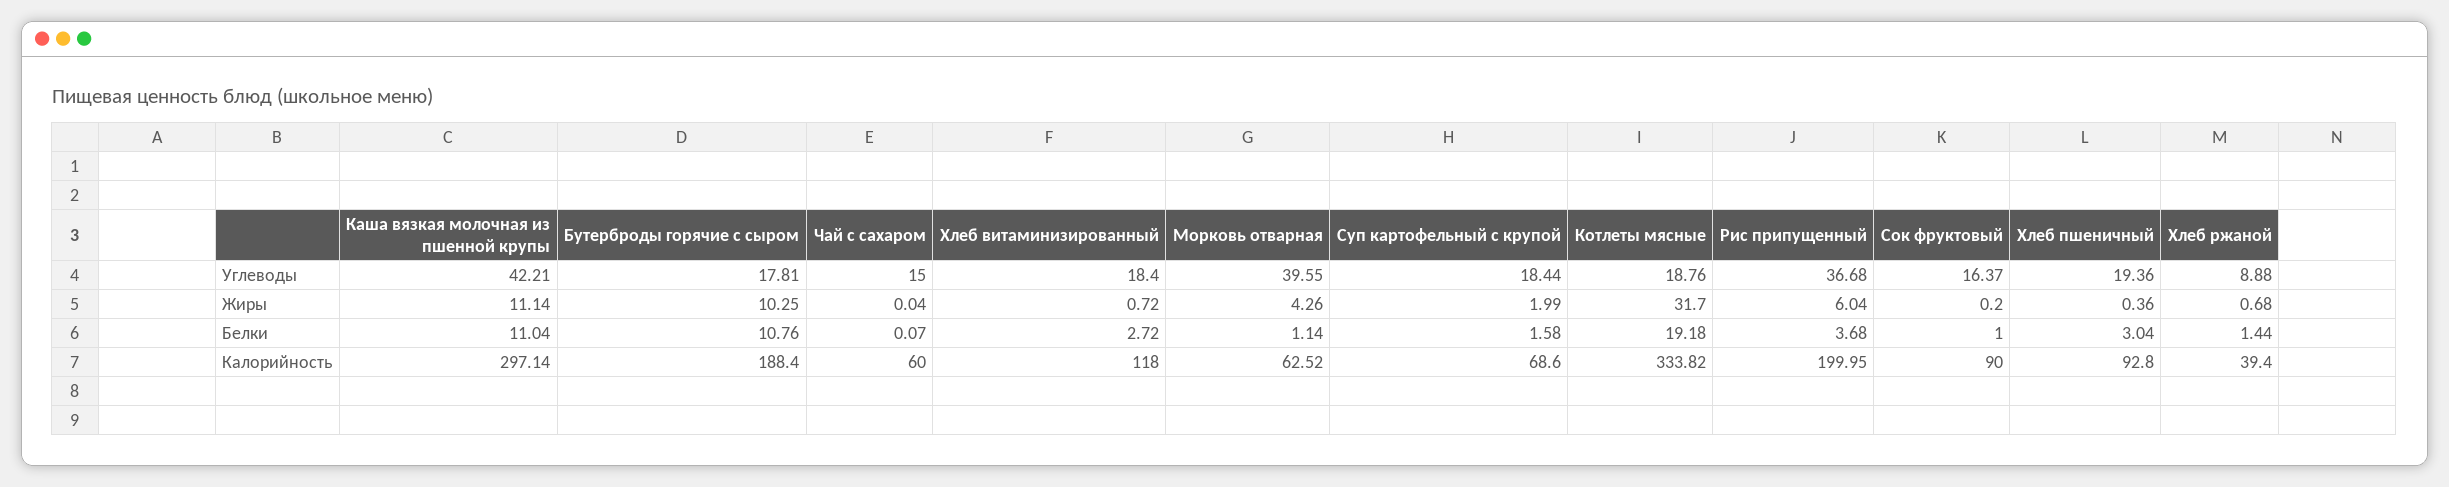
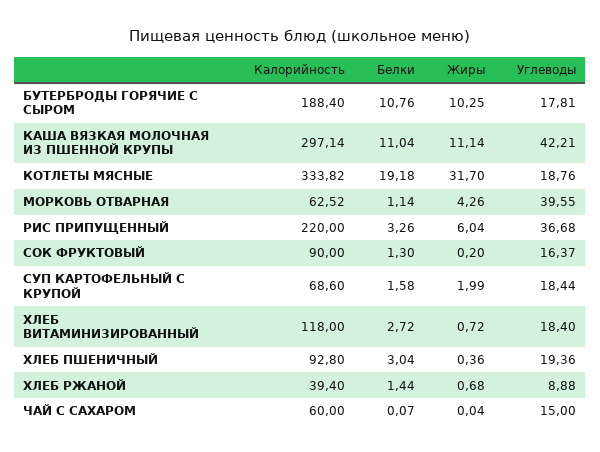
Рис припущенный, Белки: 3.68 -> 3.26
Сок фруктовый, Белки: 1 -> 1.3
Рис припущенный, Калорийность: 199.95 -> 220

